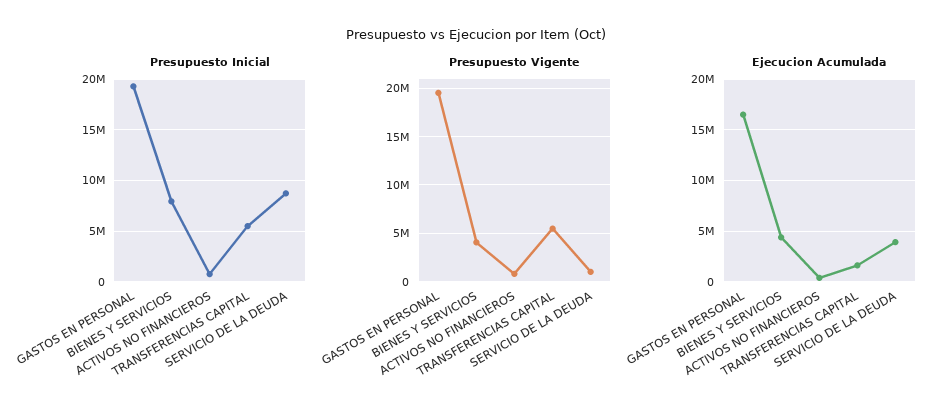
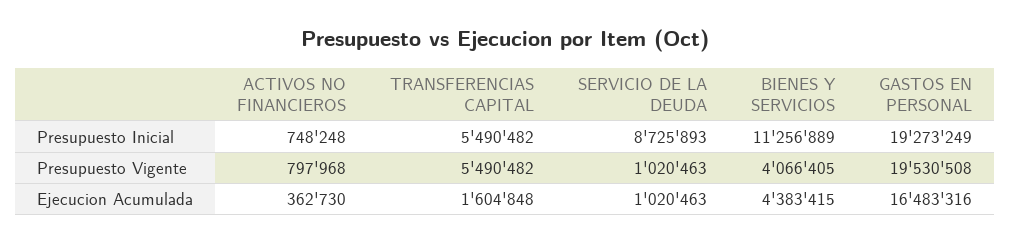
Presupuesto Inicial, BIENES Y SERVICIOS: 8000000 -> 11256889
Ejecucion Acumulada, SERVICIO DE LA DEUDA: 4000000 -> 1020463

